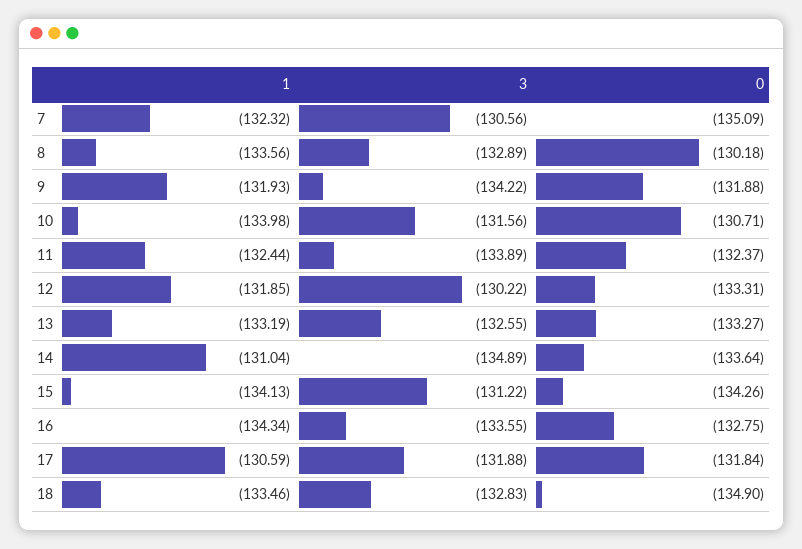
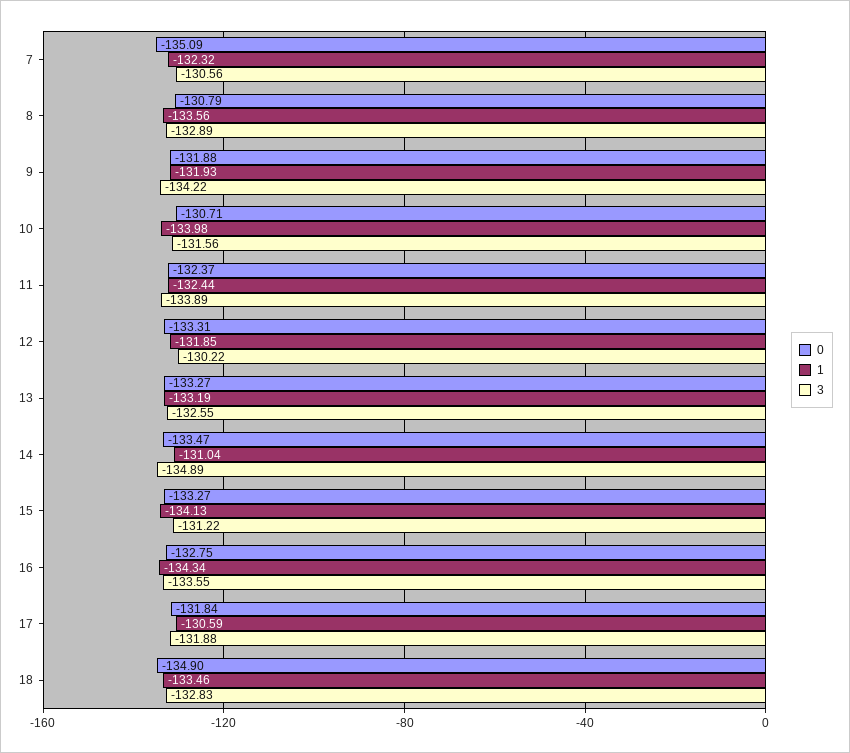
0, 8: -130.18 -> -130.79
0, 14: -133.64 -> -133.47
0, 15: -134.26 -> -133.27

